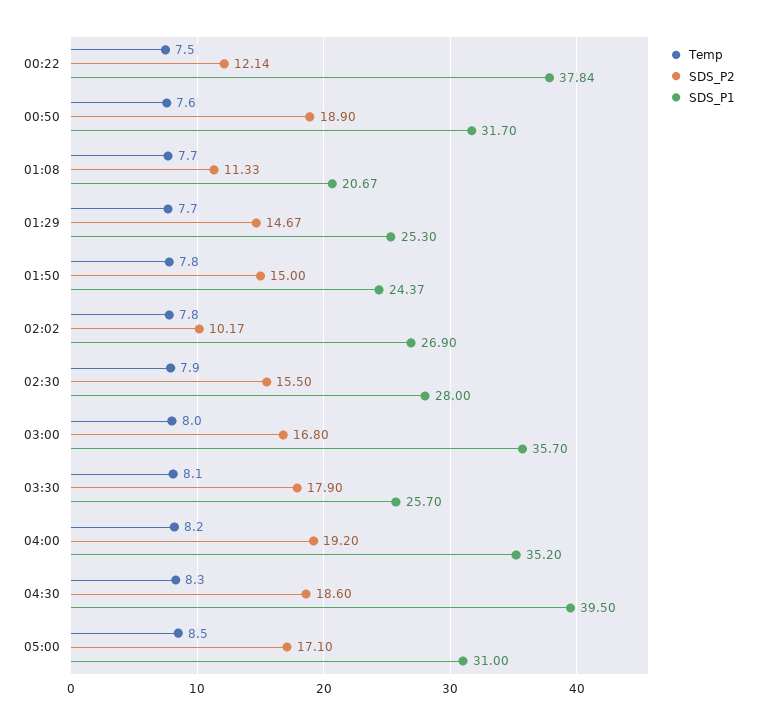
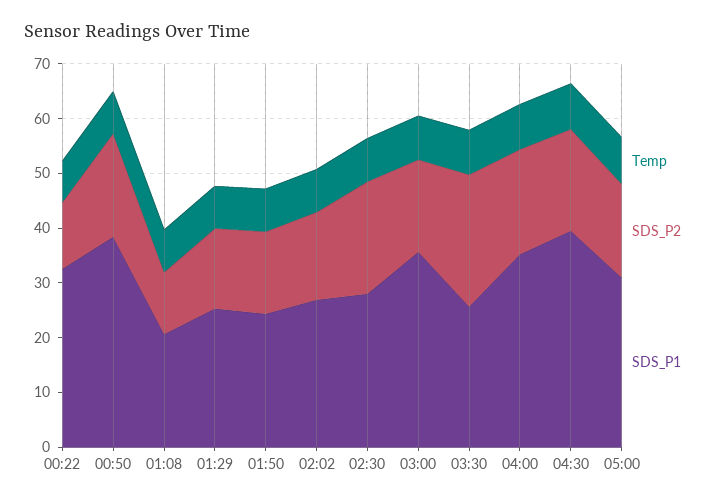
SDS_P1, 00:22: 37.84 -> 32
SDS_P1, 00:50: 31.7 -> 38
SDS_P2, 02:02: 10.17 -> 16
SDS_P2, 02:30: 15.5 -> 20
SDS_P2, 03:30: 17.9 -> 24

